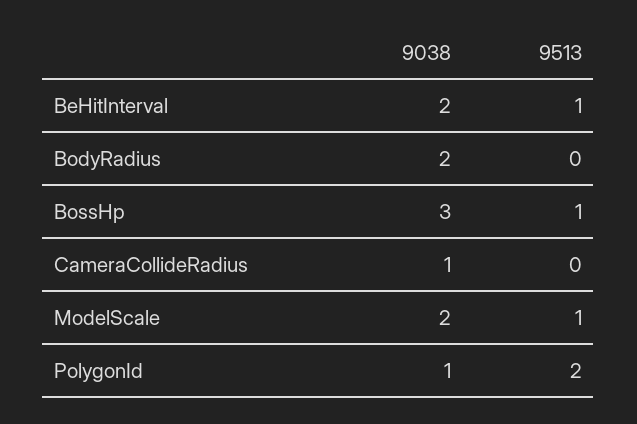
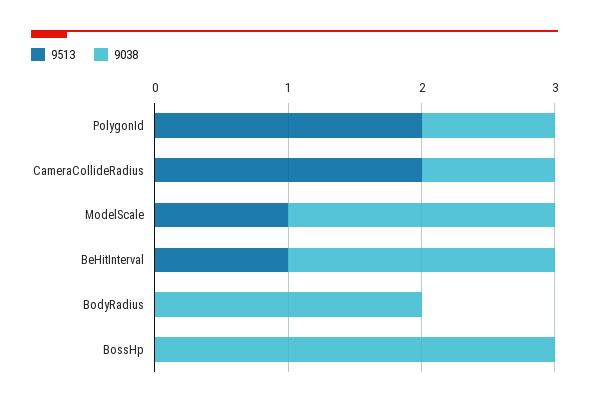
9513, BossHp: 1 -> 0
9513, CameraCollideRadius: 0 -> 2

